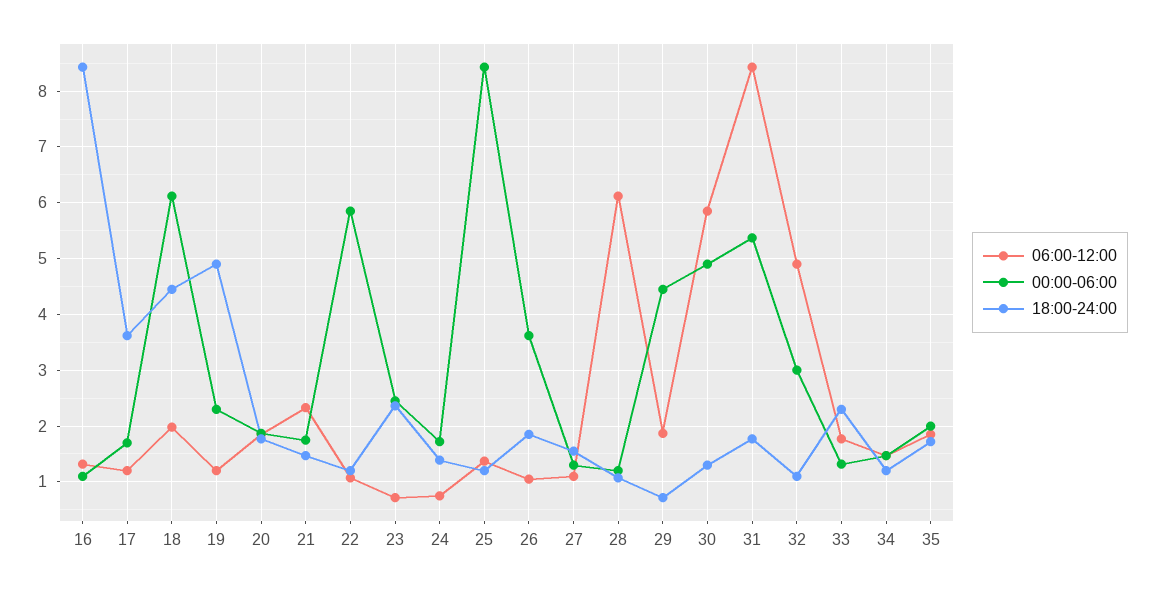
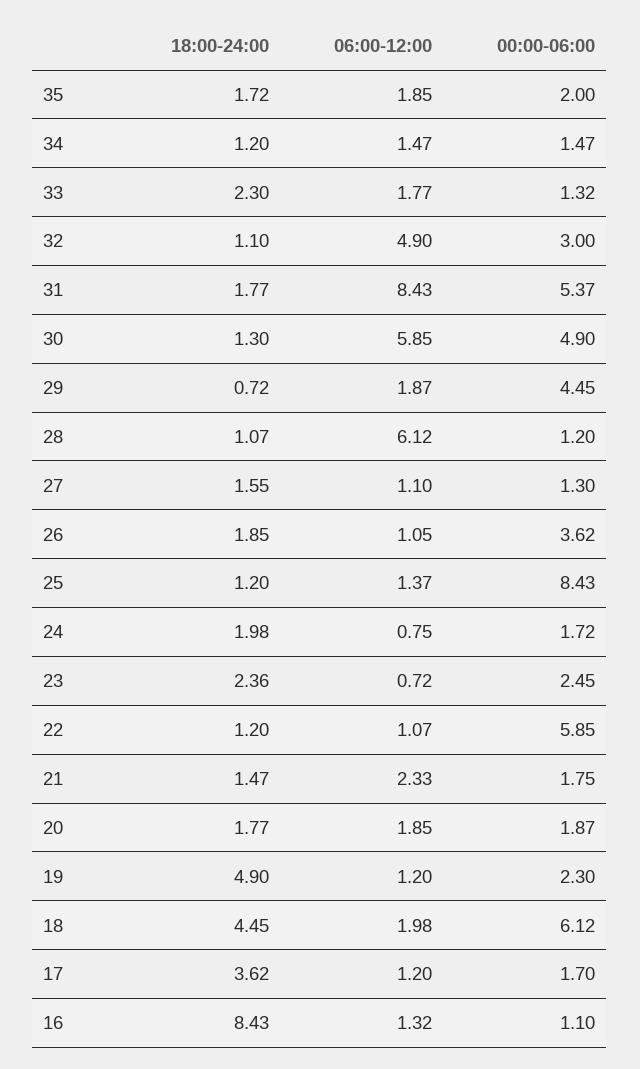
18:00-24:00, 24: 1.4 -> 1.98

